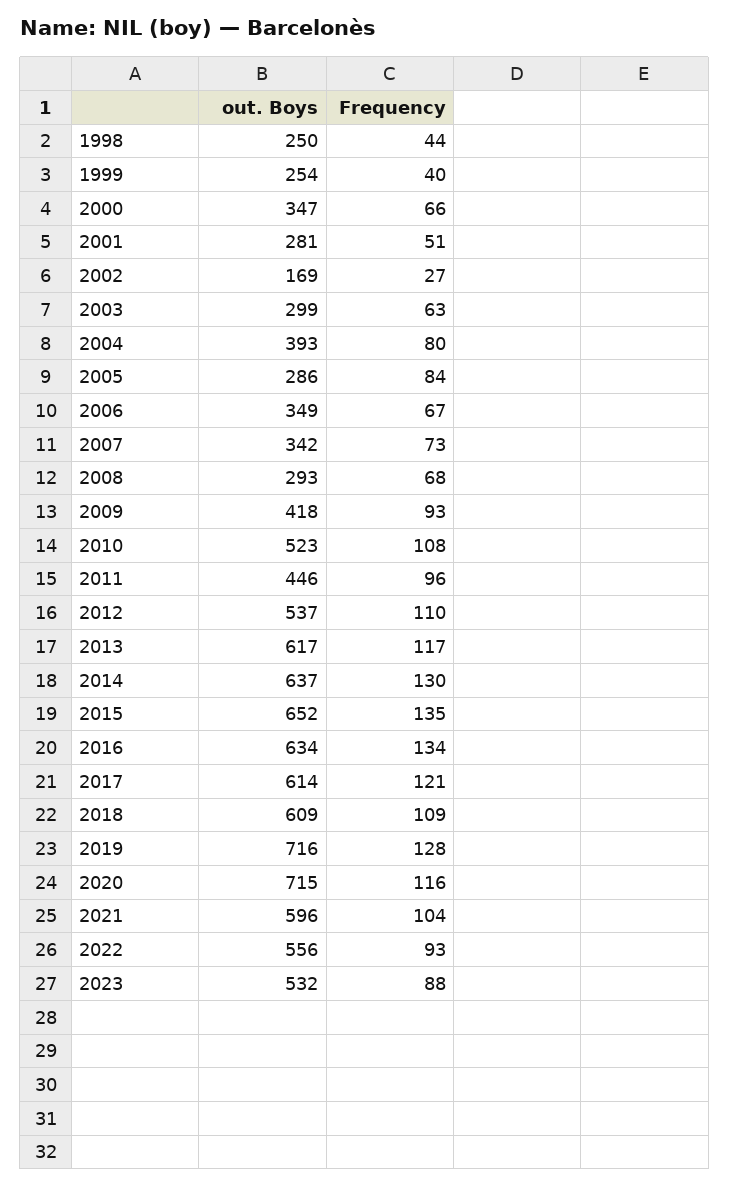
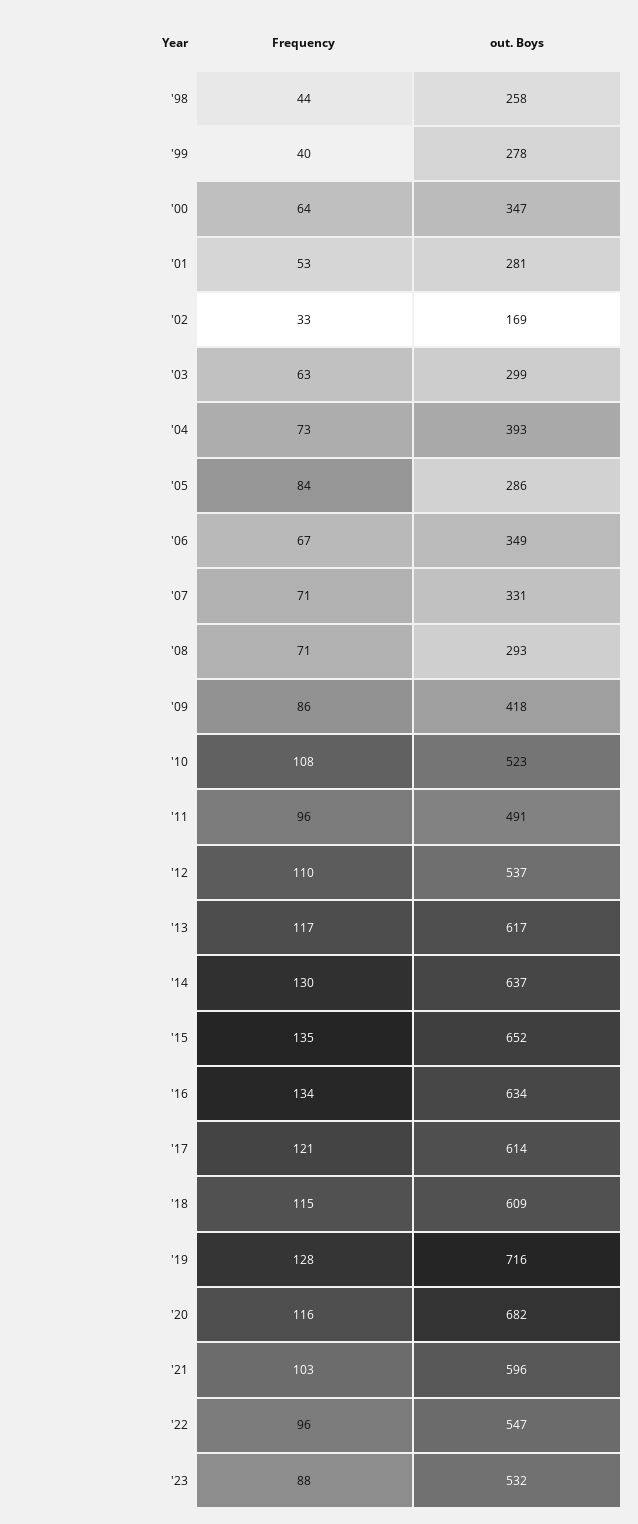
out. Boys, 1998: 250 -> 258
out. Boys, 1999: 254 -> 278
Frequency, 2000: 66 -> 64
Frequency, 2001: 51 -> 53
Frequency, 2002: 27 -> 33
Frequency, 2004: 80 -> 73
out. Boys, 2007: 342 -> 331
Frequency, 2007: 73 -> 71
Frequency, 2008: 68 -> 71
Frequency, 2009: 93 -> 86
out. Boys, 2011: 446 -> 491
Frequency, 2018: 109 -> 115
out. Boys, 2020: 715 -> 682
Frequency, 2021: 104 -> 103
out. Boys, 2022: 556 -> 547
Frequency, 2022: 93 -> 96

